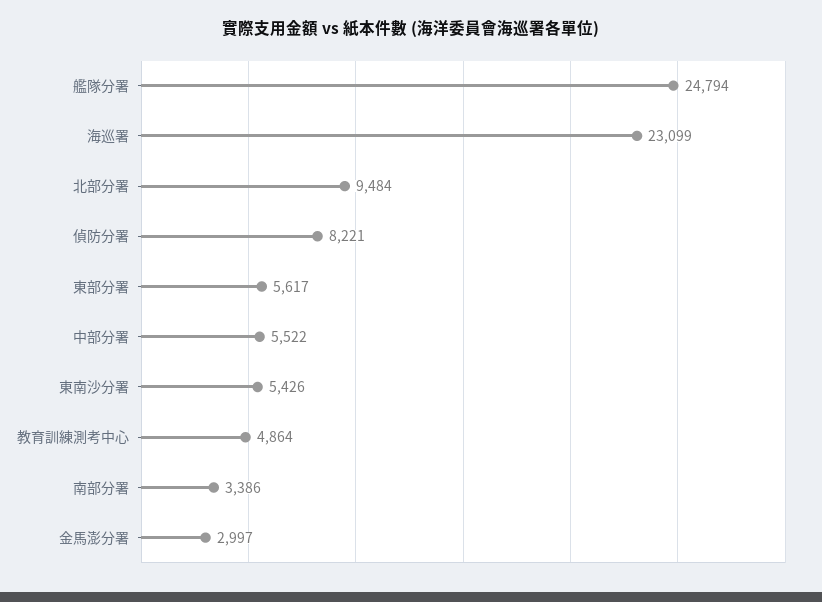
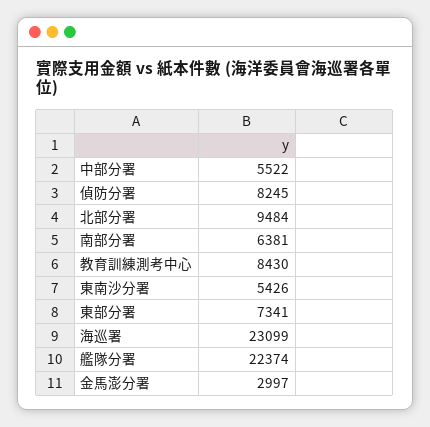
艦隊分署: 24794 -> 22374
偵防分署: 8221 -> 8245
東部分署: 5617 -> 7341
教育訓練測考中心: 4864 -> 8430
南部分署: 3386 -> 6381

